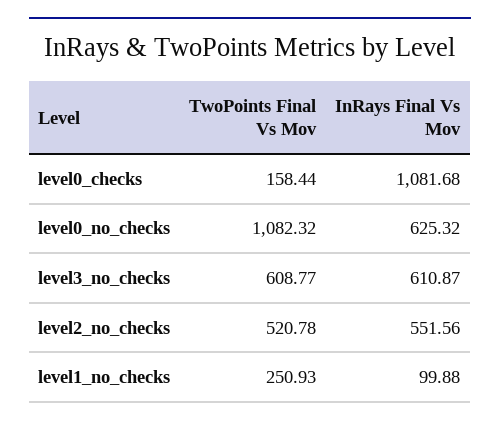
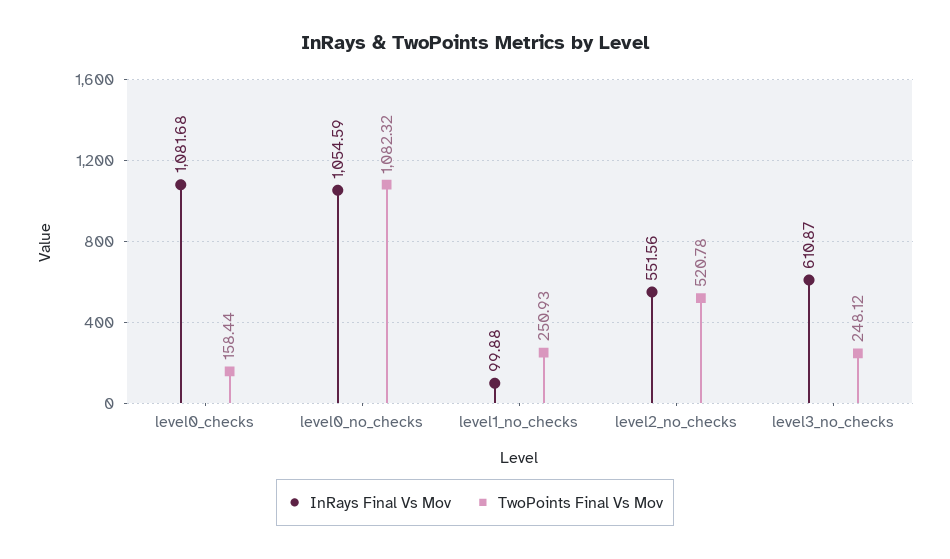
InRays Final Vs Mov, level0_no_checks: 625.32 -> 1054.59
TwoPoints Final Vs Mov, level3_no_checks: 608.77 -> 248.12

